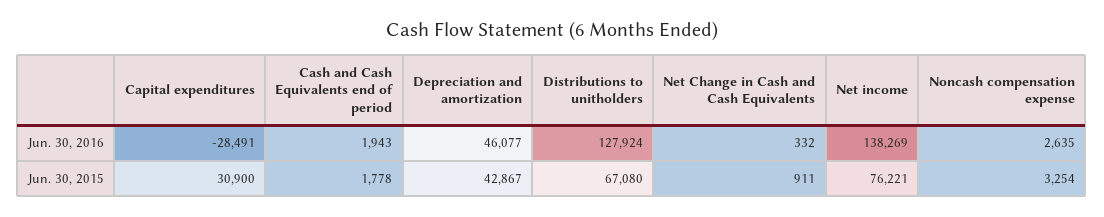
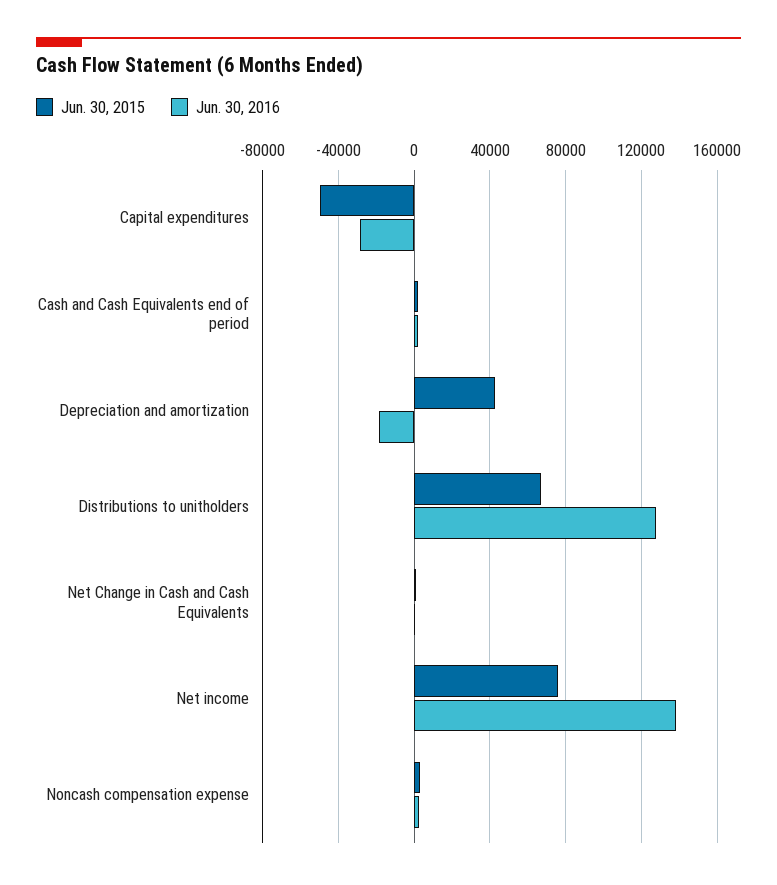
Jun. 30, 2016, Depreciation and amortization: 46077 -> -20000
Jun. 30, 2015, Capital expenditures: 30900 -> -50000

